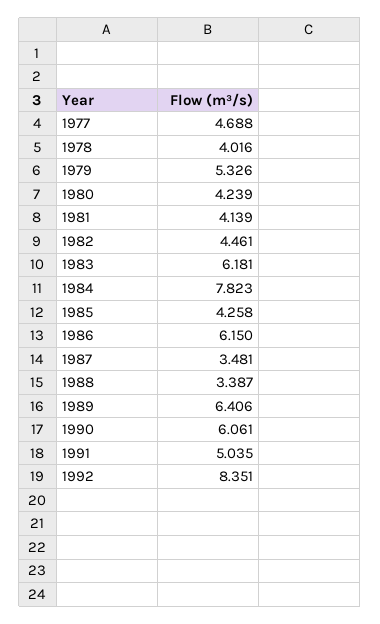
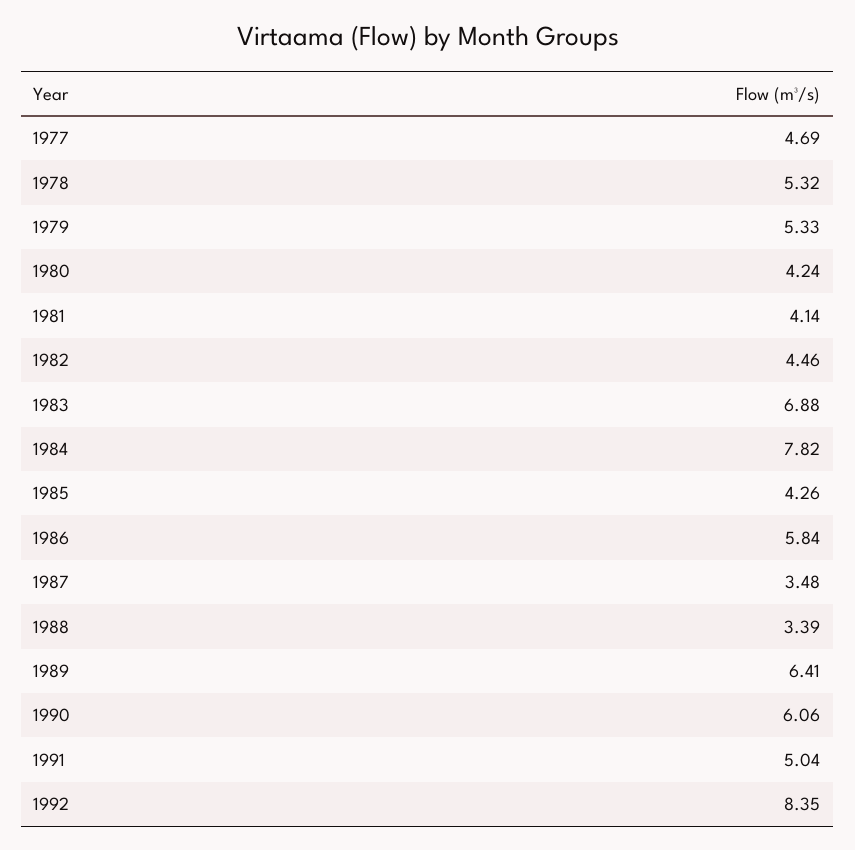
1978: 4.016 -> 5.32
1983: 6.181 -> 6.88
1986: 6.15 -> 5.84

